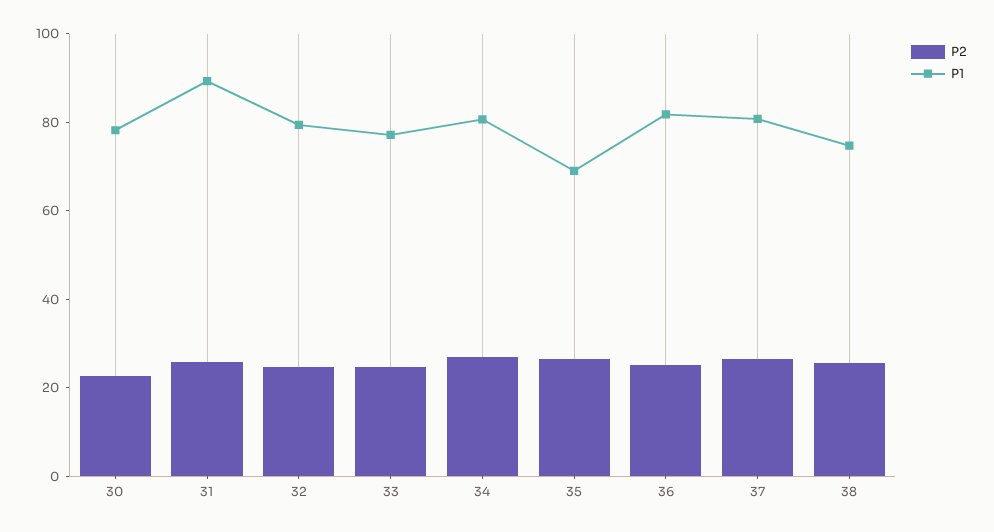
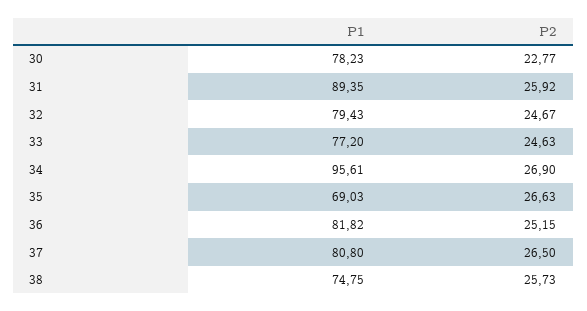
P1, 34: 80 -> 95.61

